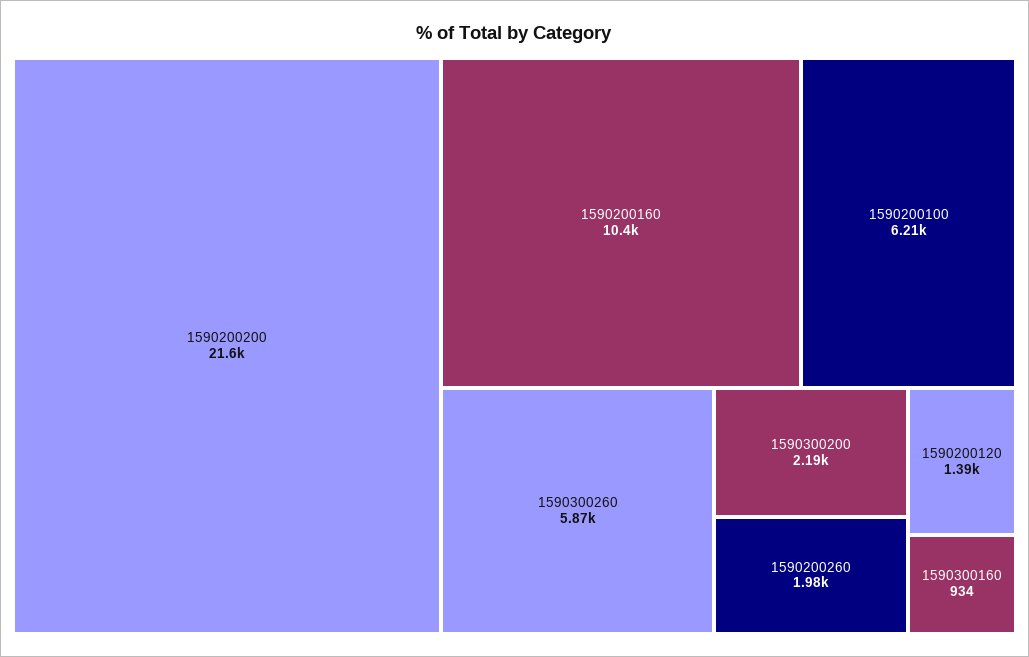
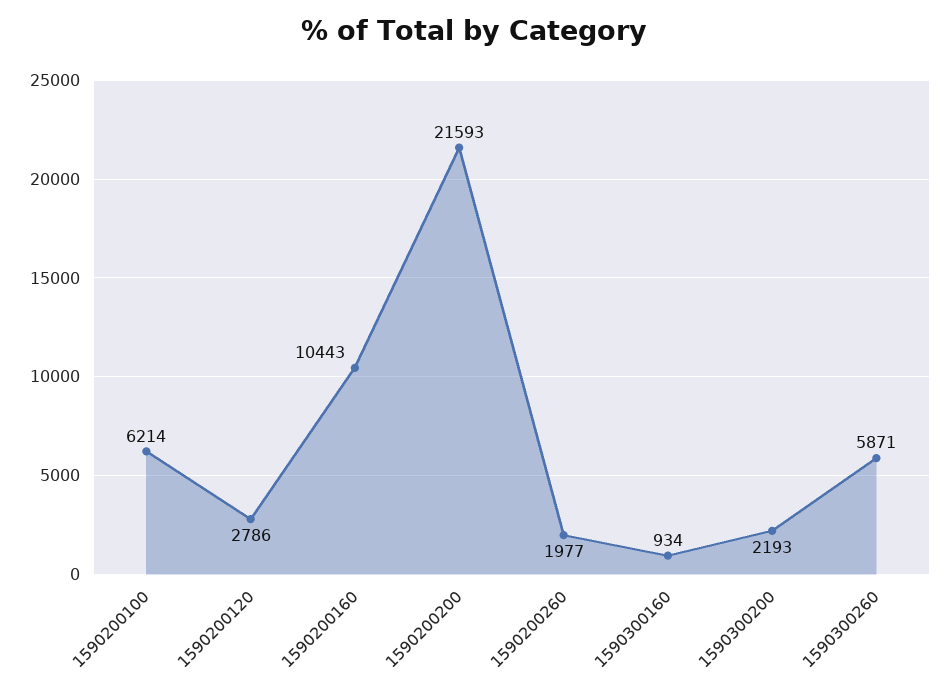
1590200120: 1390 -> 2786

